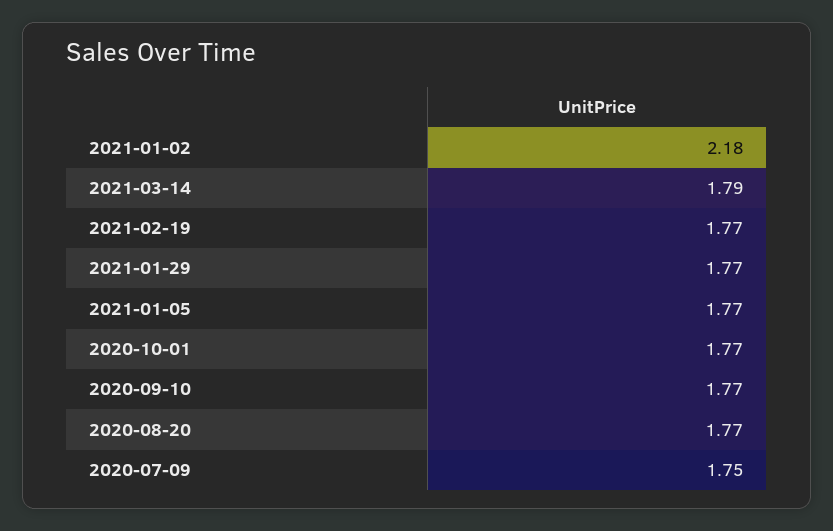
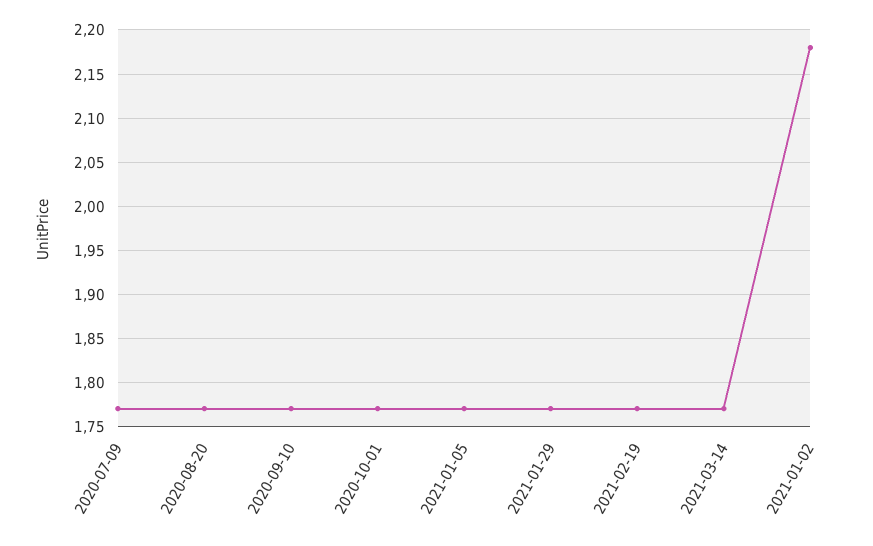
2021-03-14: 1.79 -> 1.77
2020-07-09: 1.75 -> 1.77

